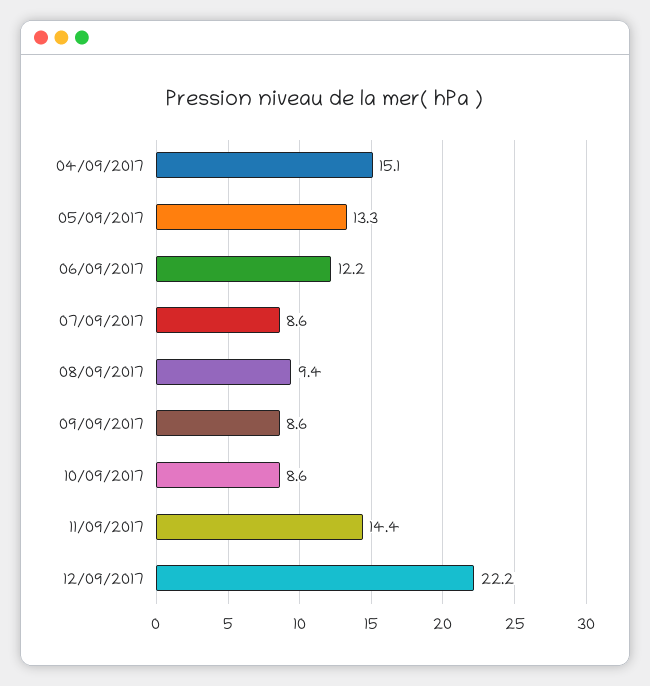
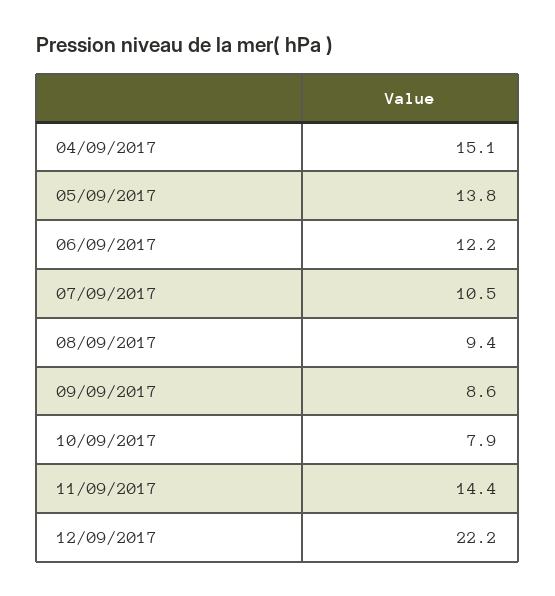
05/09/2017: 13.3 -> 13.8
07/09/2017: 8.6 -> 10.5
10/09/2017: 8.6 -> 7.9

